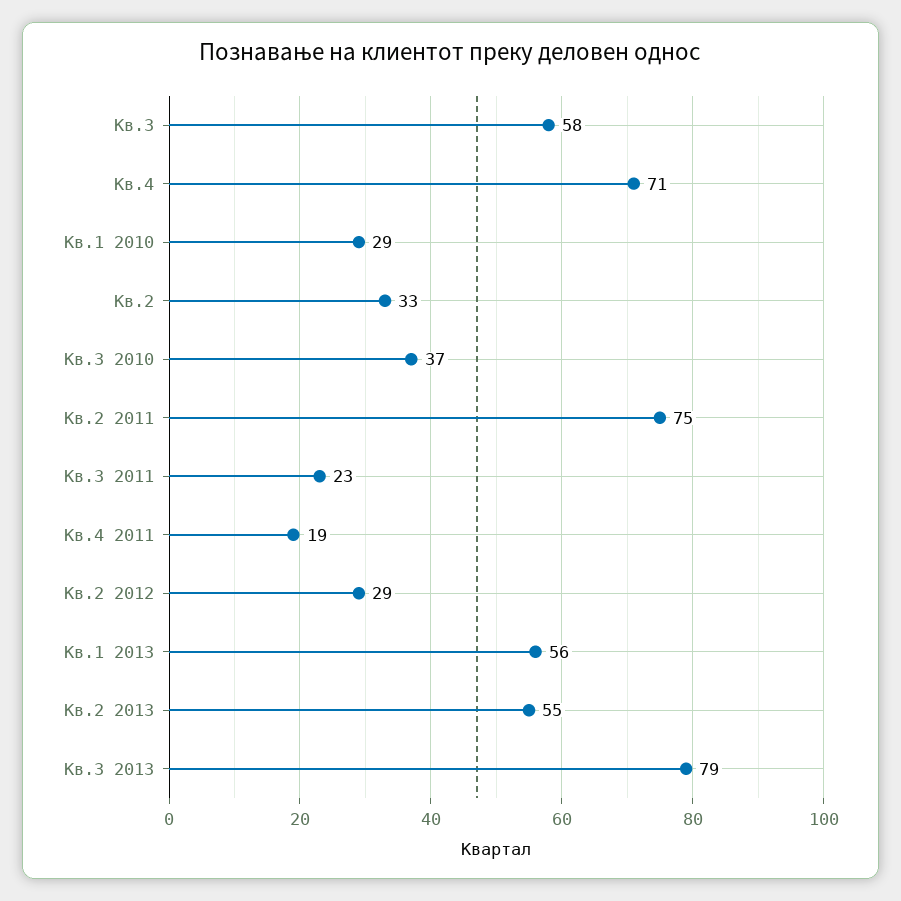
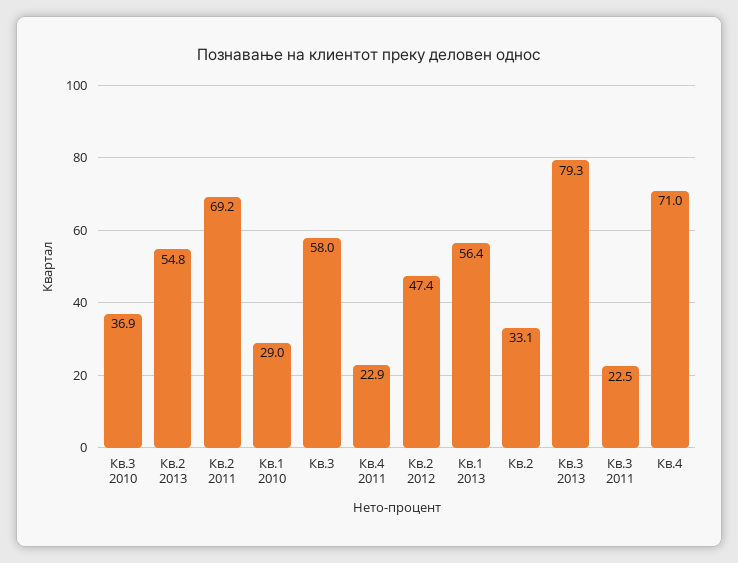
Кв.2 2011: 75 -> 69.2
Кв.4 2011: 19 -> 22.9
Кв.2 2012: 29 -> 47.4

